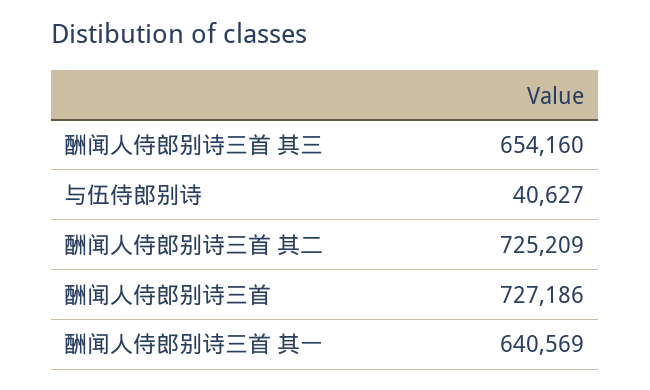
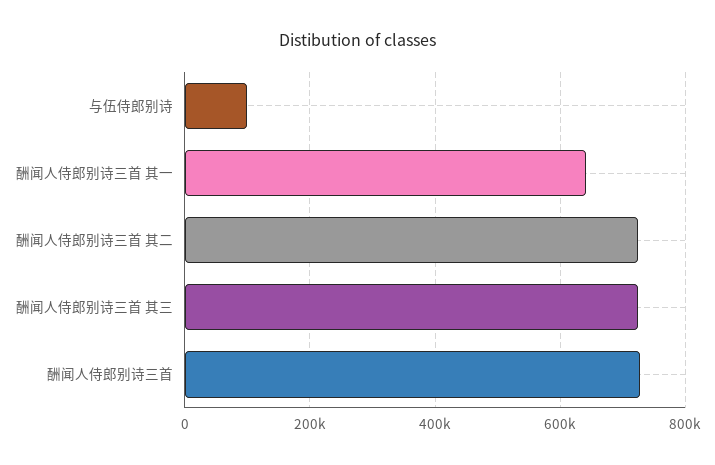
酬闻人侍郎别诗三首 其三: 654160 -> 720000
与伍侍郎别诗: 40627 -> 100000

